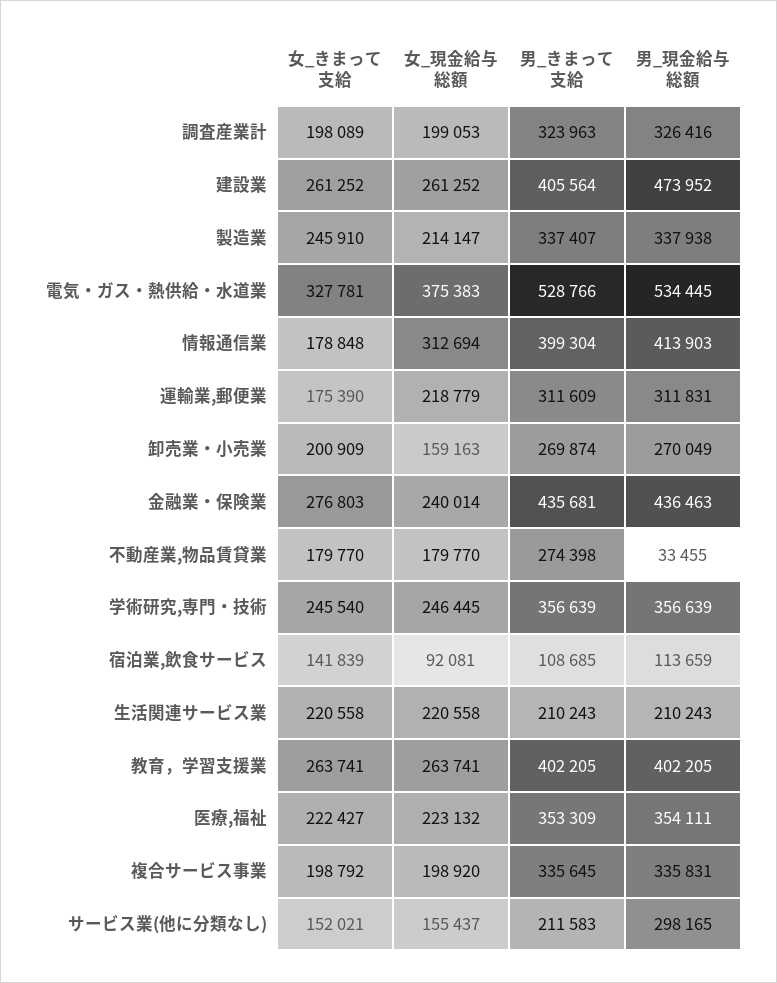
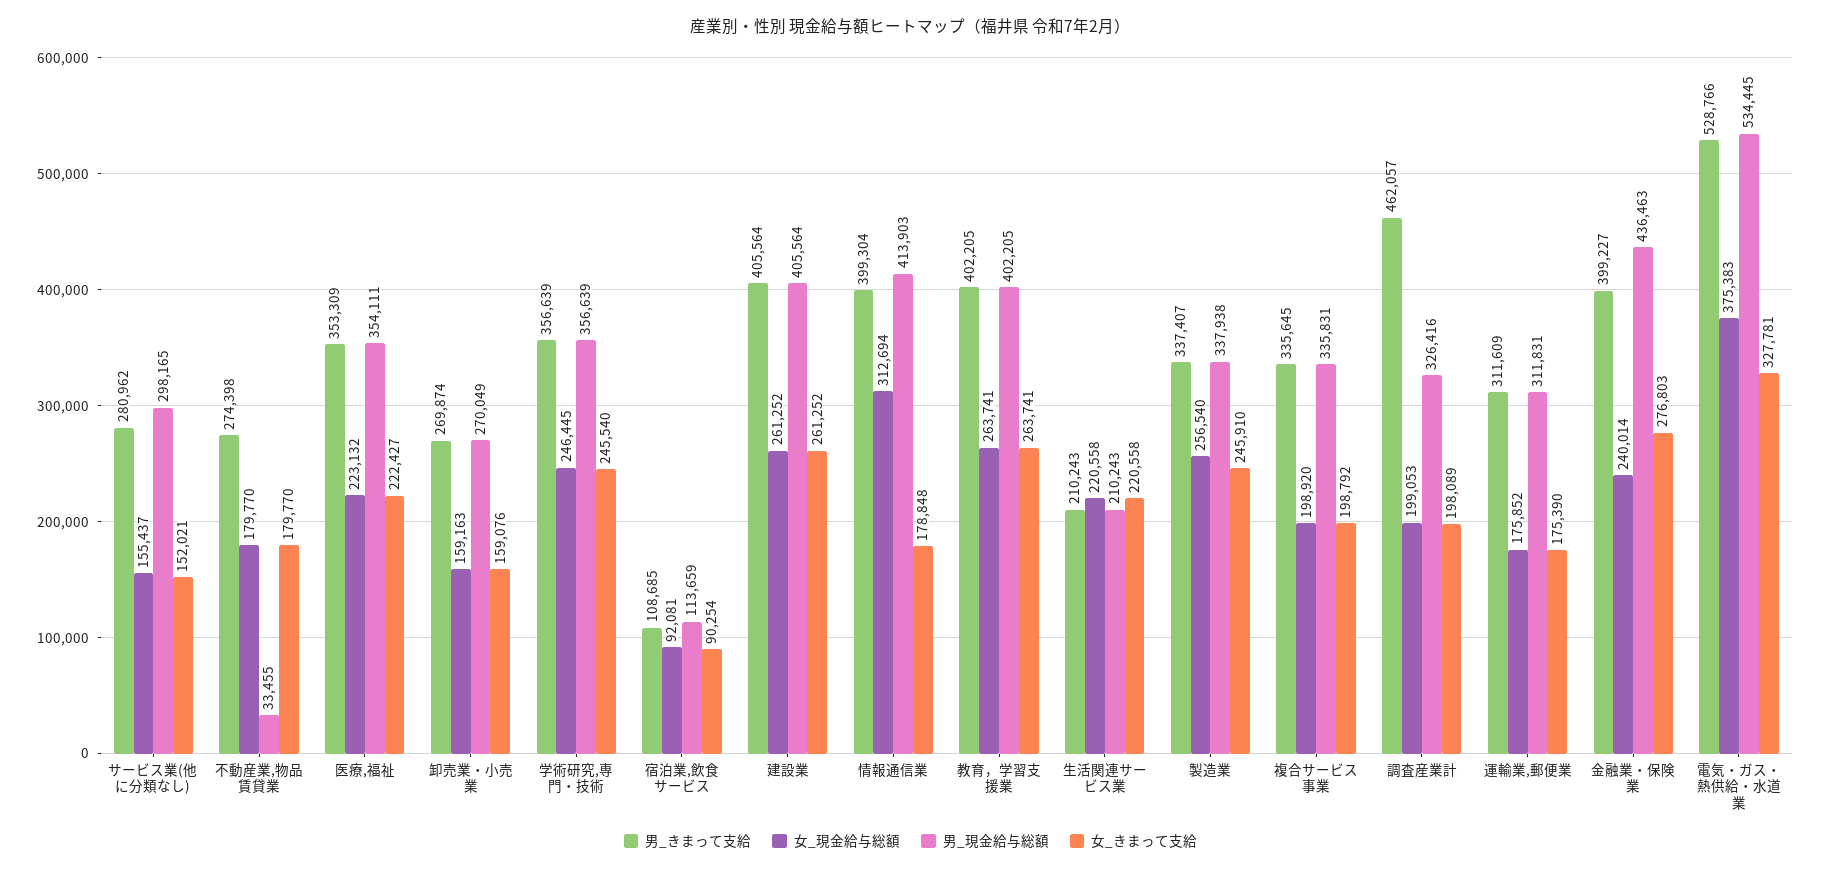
男_きまって支給, 調査産業計: 323963 -> 462057
男_現金給与総額, 建設業: 473952 -> 405564
女_現金給与総額, 製造業: 214147 -> 256540
女_現金給与総額, 運輸業,郵便業: 218779 -> 175852
女_きまって支給, 卸売業・小売業: 200909 -> 159076
男_きまって支給, 金融業・保険業: 435681 -> 399227
女_きまって支給, 宿泊業,飲食サービス: 141839 -> 90254
男_きまって支給, サービス業(他に分類なし): 211583 -> 280962

